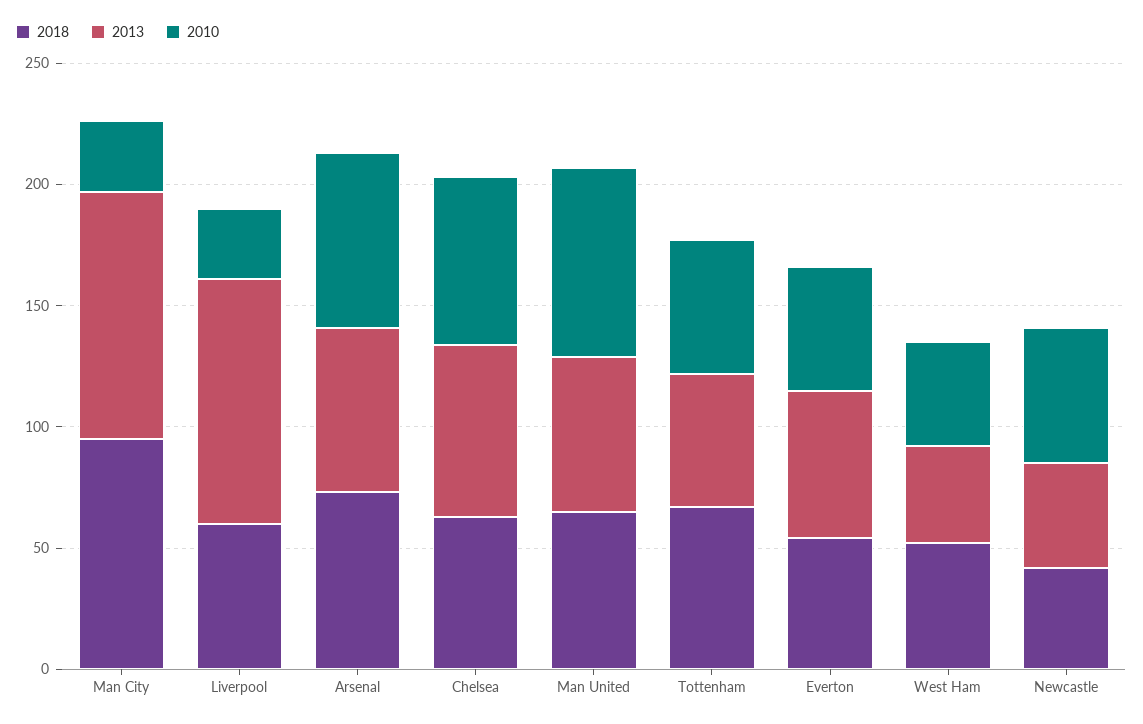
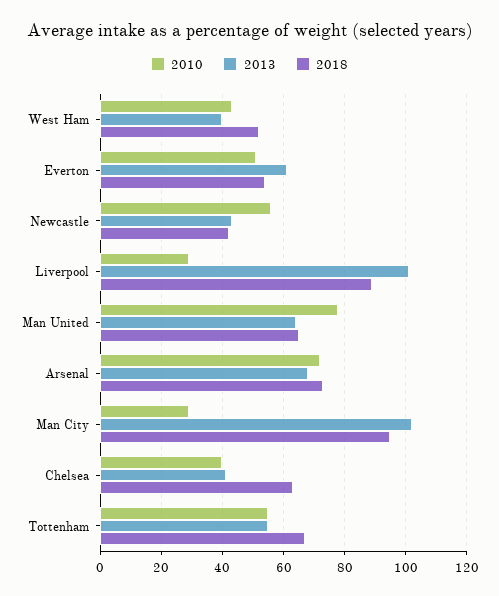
2018, Liverpool: 60 -> 90
2013, Chelsea: 70 -> 40
2010, Chelsea: 70 -> 40

